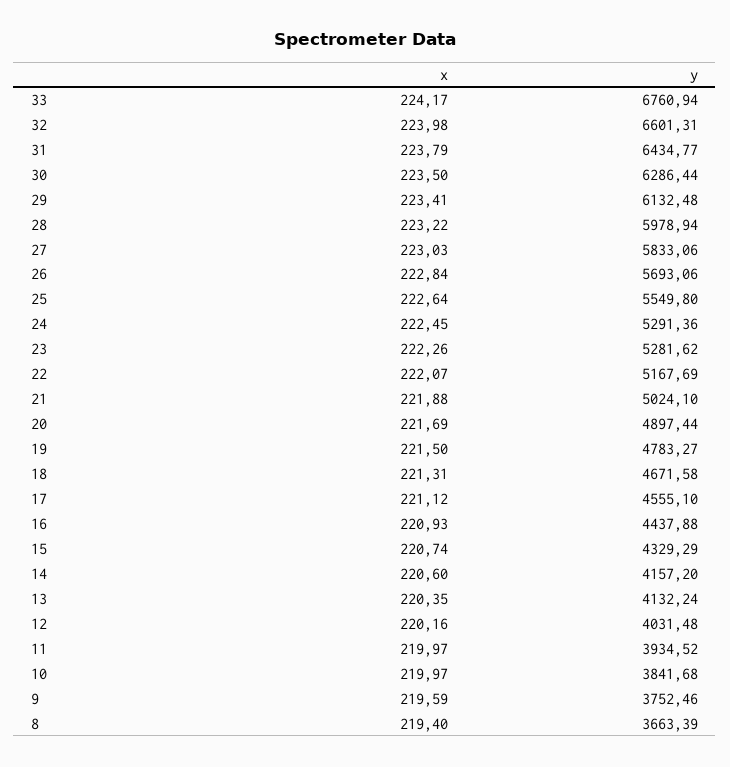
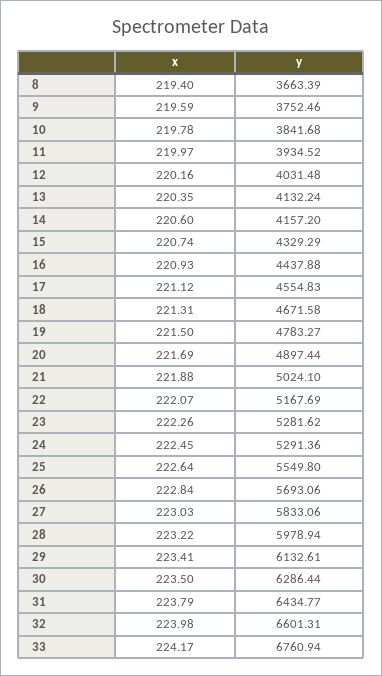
y, 29: 6132.48 -> 6132.61
y, 17: 4555.1 -> 4554.83
x, 10: 219.97 -> 219.78

